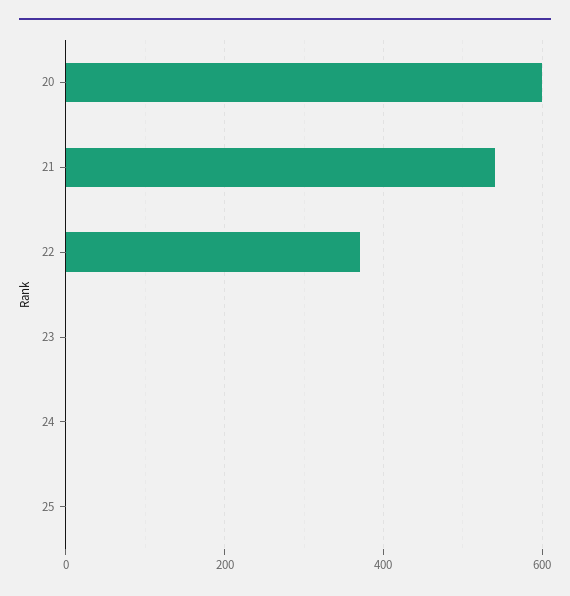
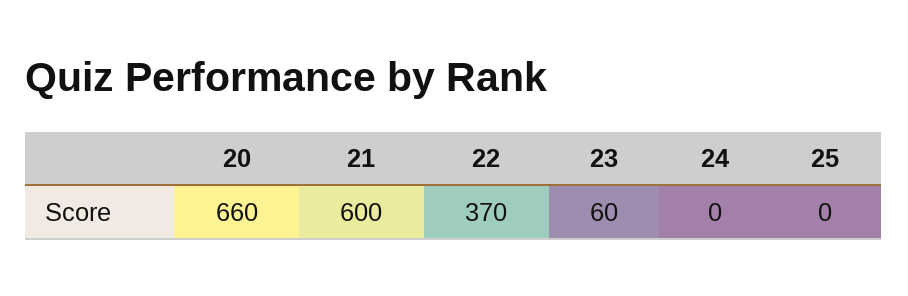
20: 600 -> 660
21: 540 -> 600
23: 0 -> 60

